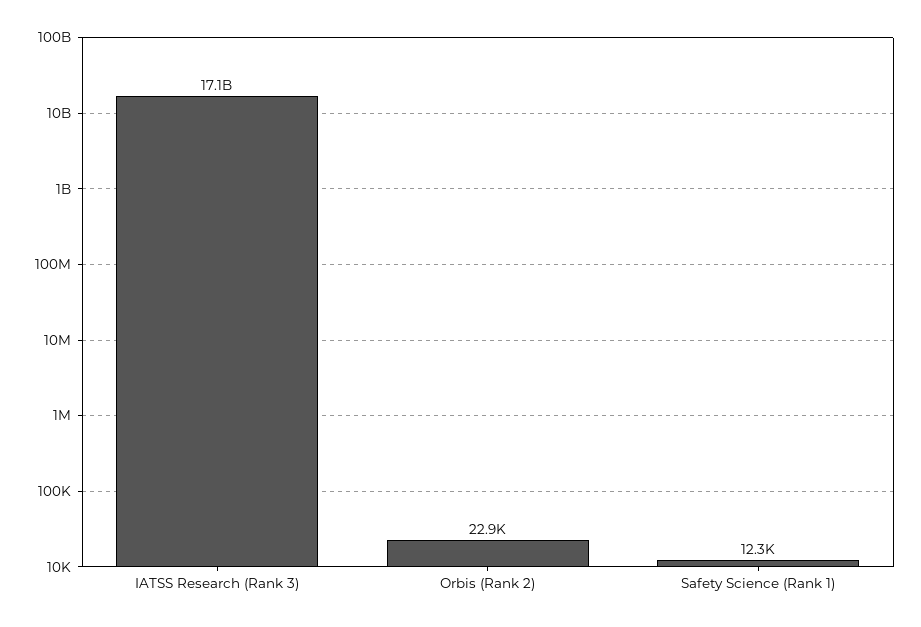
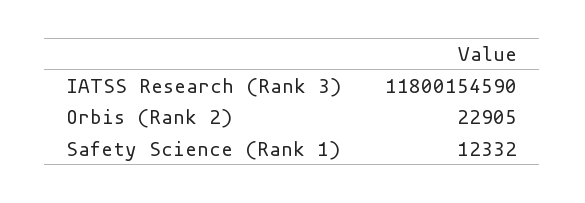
IATSS Research (Rank 3): 17100000000 -> 11800154590

